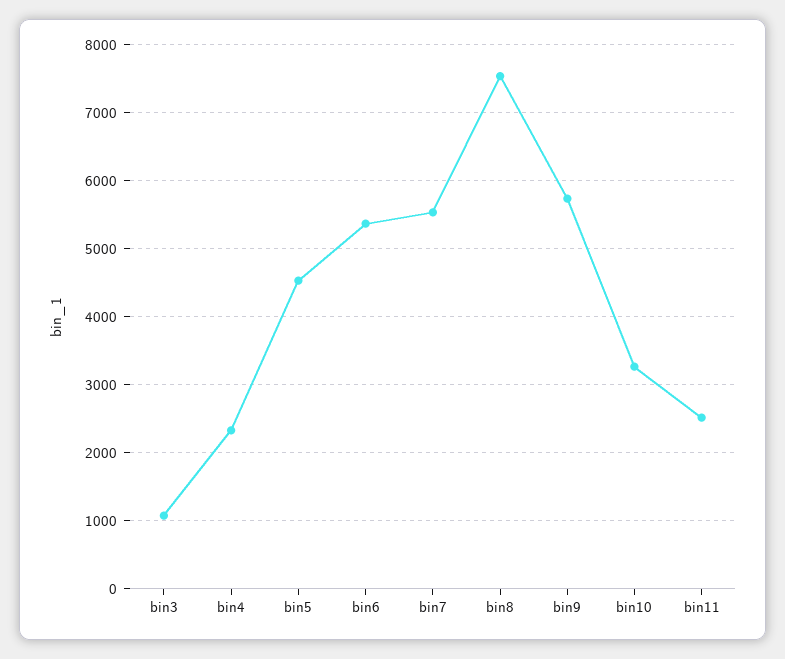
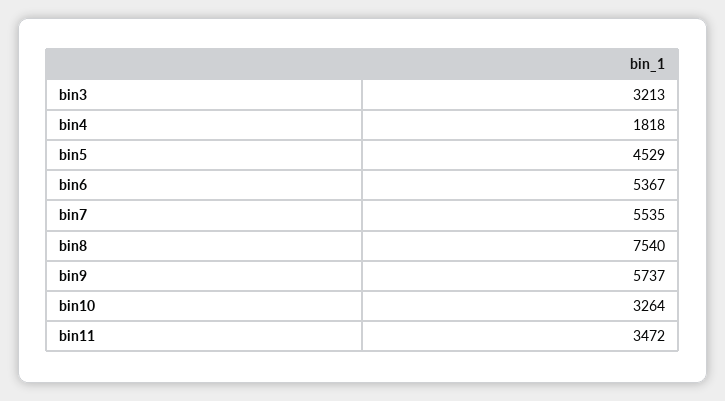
bin3: 1100 -> 3213
bin4: 2300 -> 1818
bin11: 2500 -> 3472

